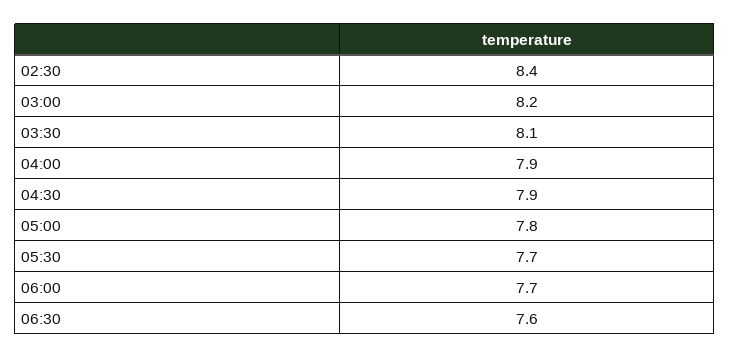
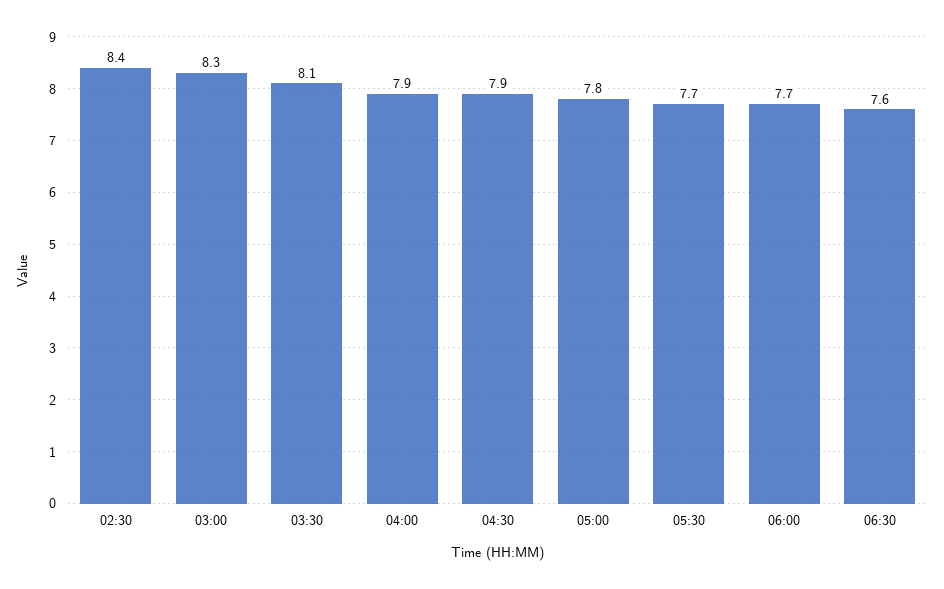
03:00: 8.2 -> 8.3

